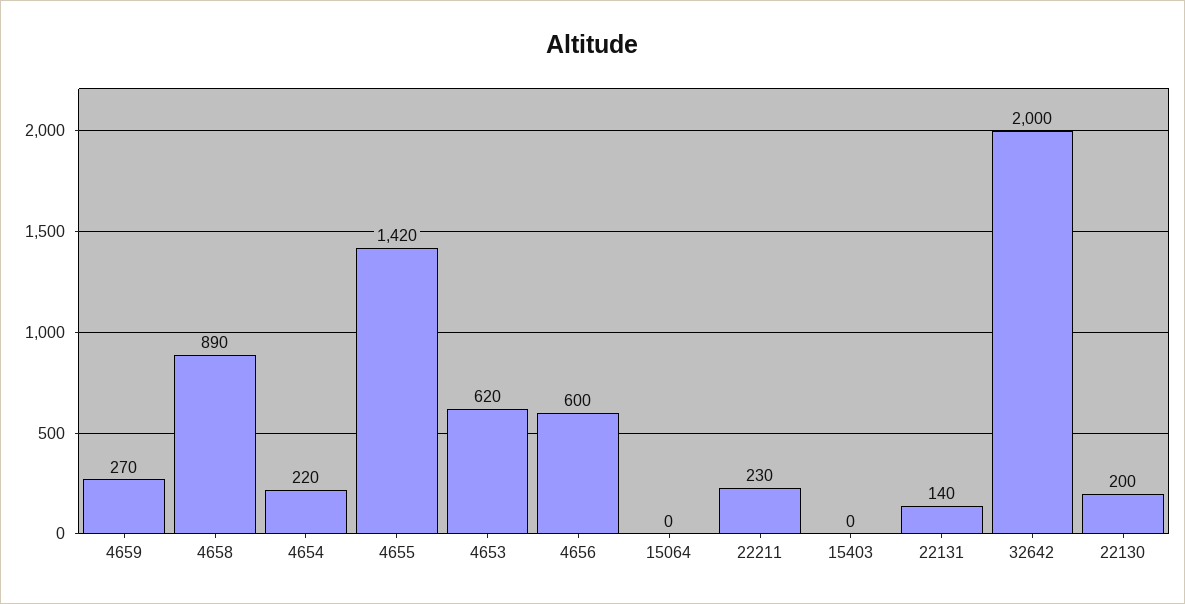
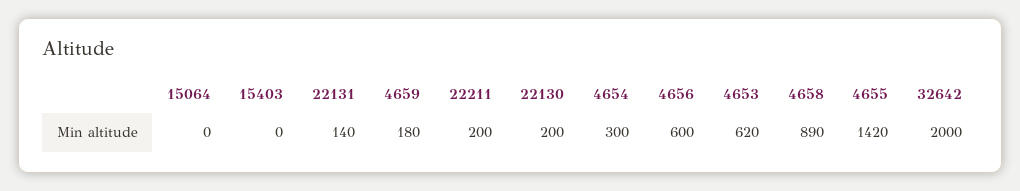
4659: 270 -> 180
4654: 220 -> 300
22211: 230 -> 200

